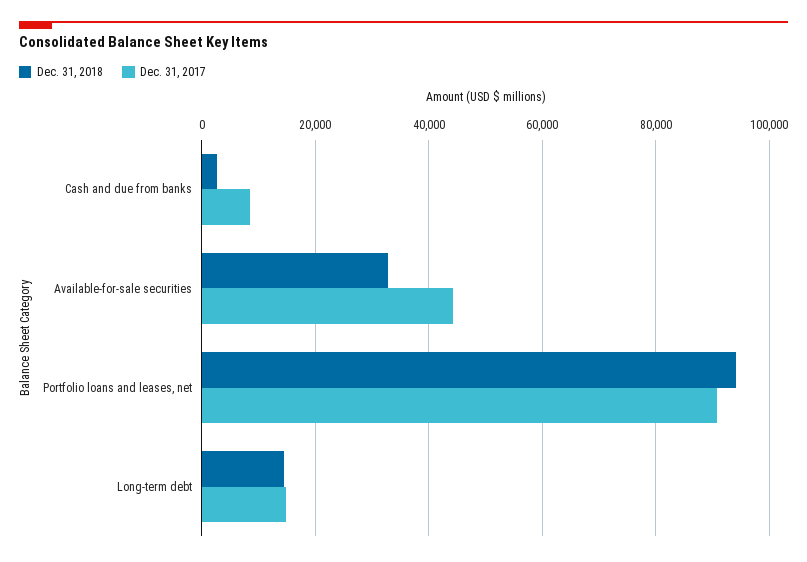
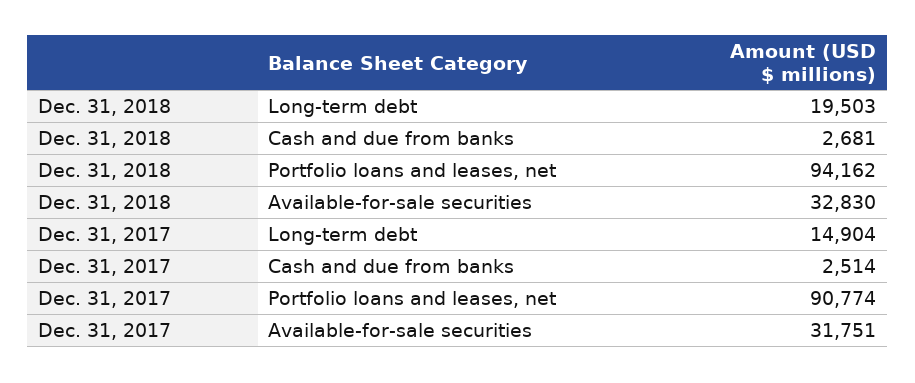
Dec. 31, 2017, Cash and due from banks: 8000 -> 2514
Dec. 31, 2017, Available-for-sale securities: 44000 -> 31751
Dec. 31, 2018, Long-term debt: 14000 -> 19503

